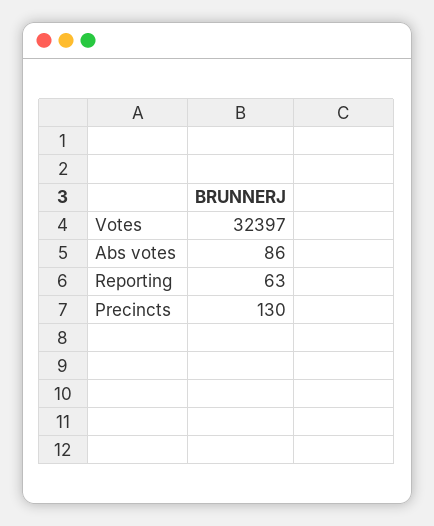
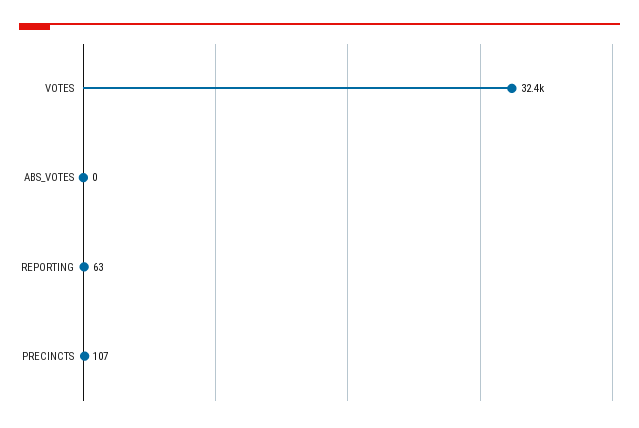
Abs votes: 86 -> 0
Precincts: 130 -> 107

